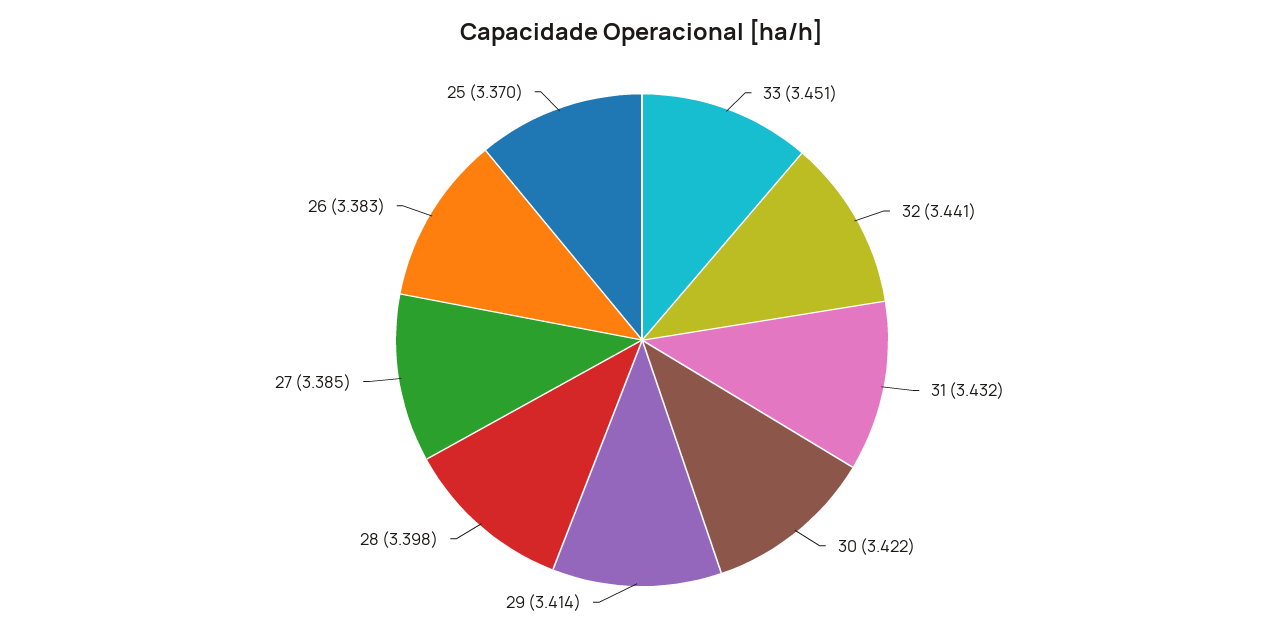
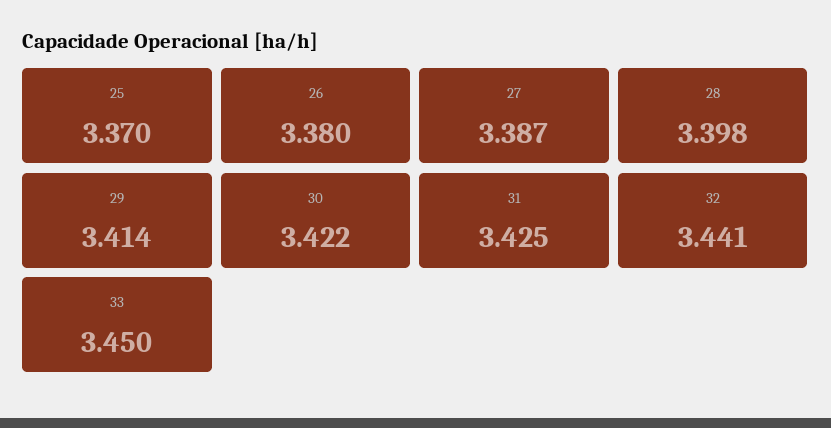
33: 3.451 -> 3.45
31: 3.432 -> 3.425
27: 3.385 -> 3.387
26: 3.383 -> 3.38

